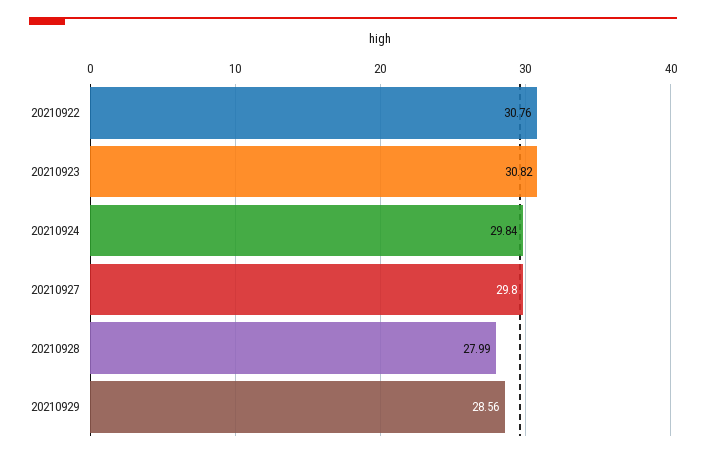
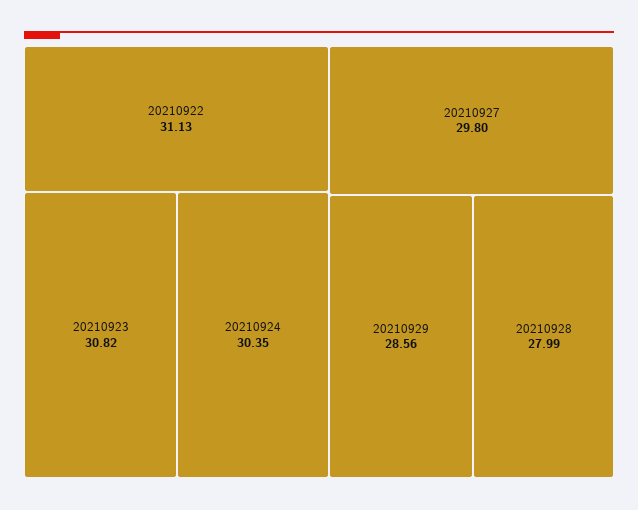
20210922: 30.76 -> 31.13
20210924: 29.84 -> 30.35

